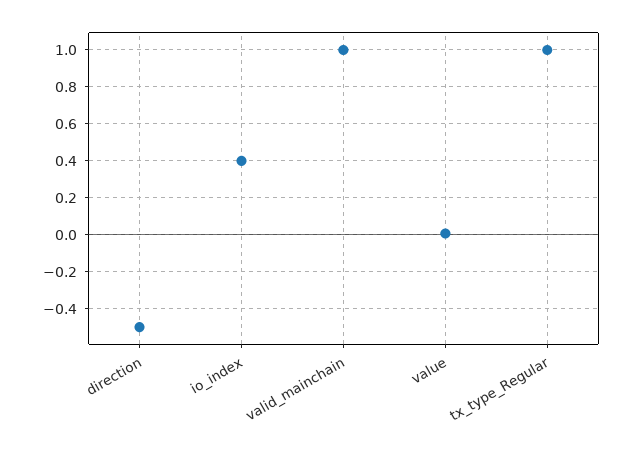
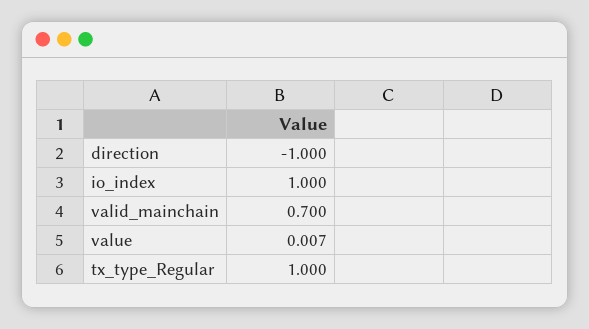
direction: -0.5 -> -1
io_index: 0.4 -> 1
valid_mainchain: 1 -> 0.7

